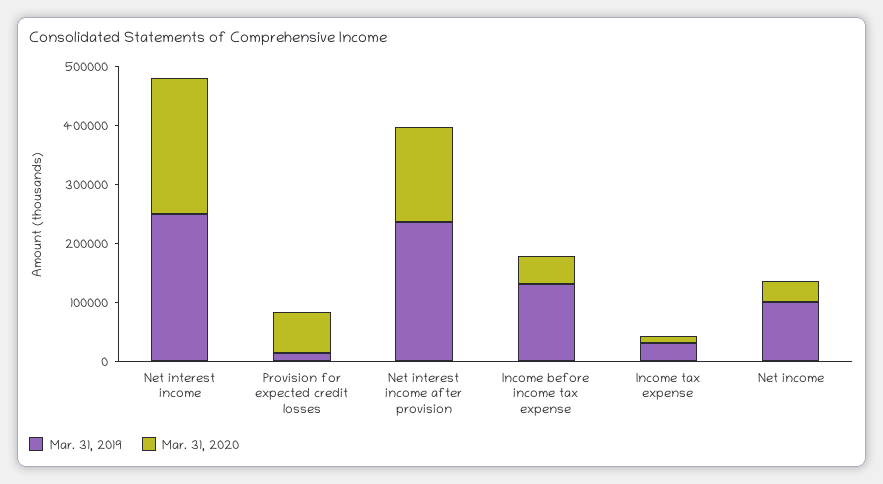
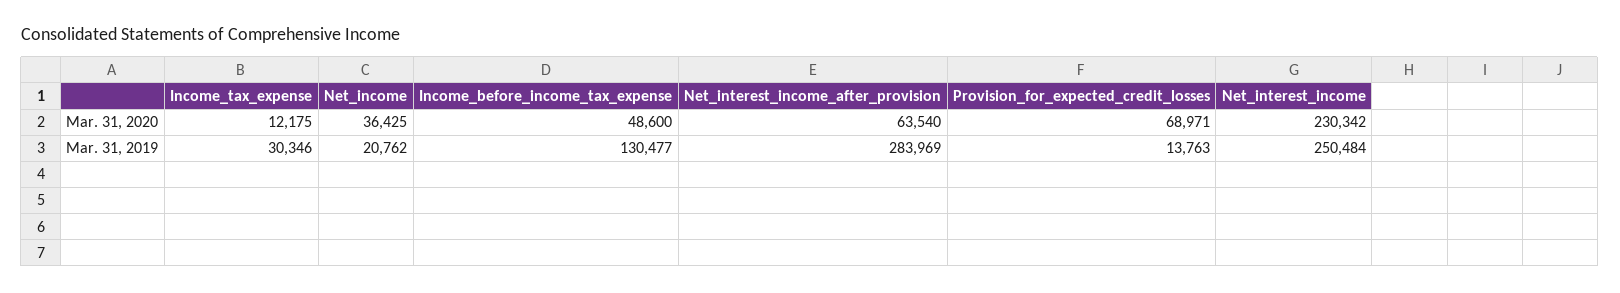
Mar. 31, 2019, Net interest income after provision: 240000 -> 283969
Mar. 31, 2020, Net interest income after provision: 160000 -> 63540
Mar. 31, 2019, Net income: 100000 -> 20762

